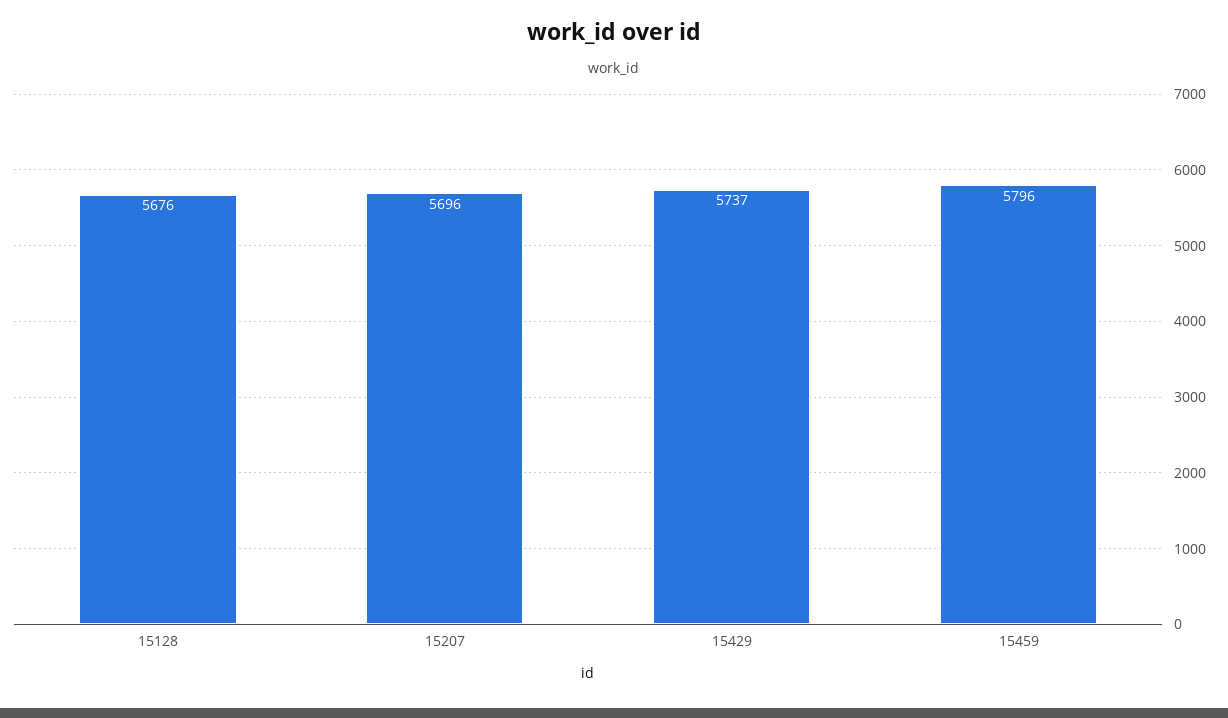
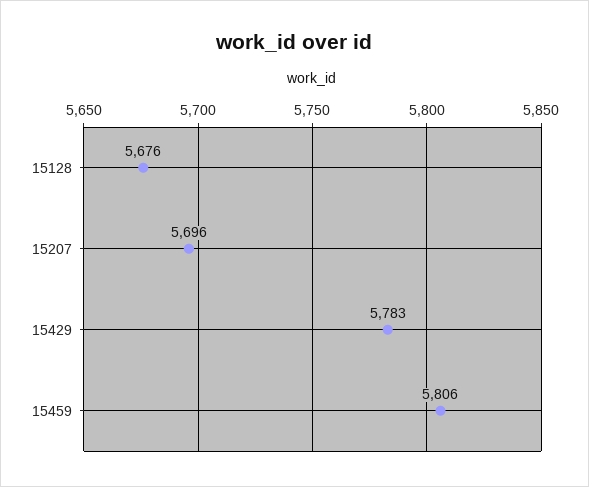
15429: 5737 -> 5783
15459: 5796 -> 5806

